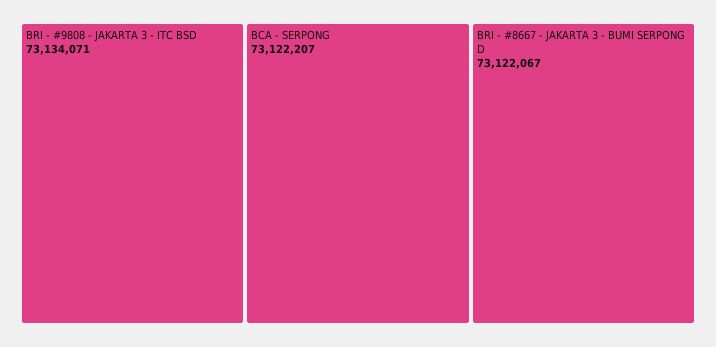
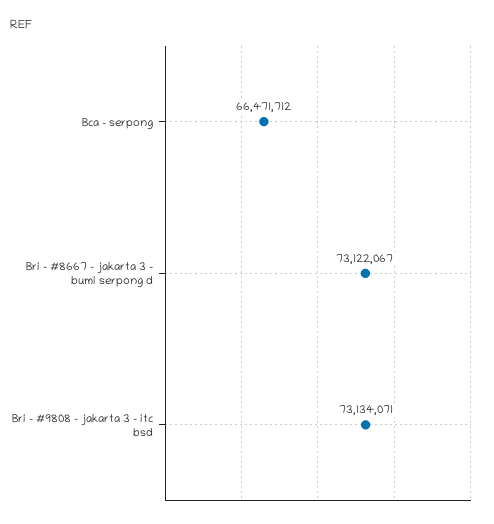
BCA - SERPONG: 73122207 -> 66471712

